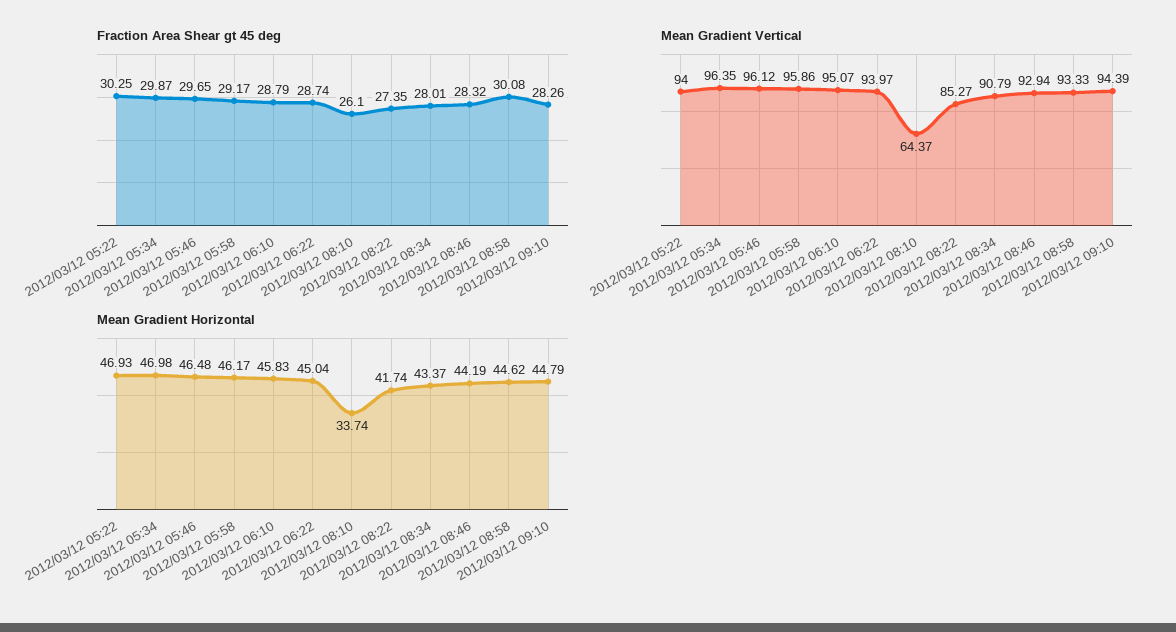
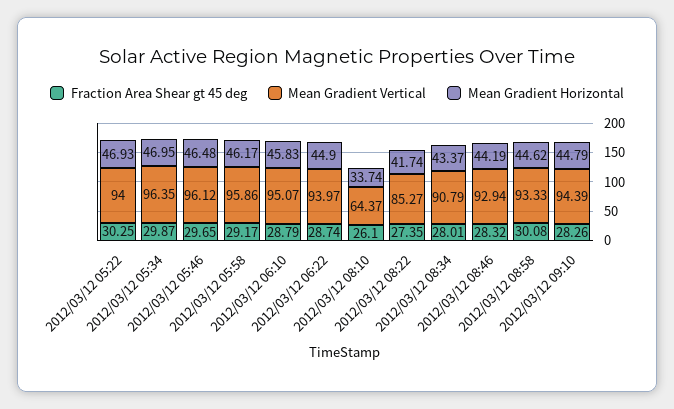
Mean Gradient Horizontal, 2012/03/12 05:34: 46.98 -> 46.95
Mean Gradient Horizontal, 2012/03/12 06:22: 45.04 -> 44.9

